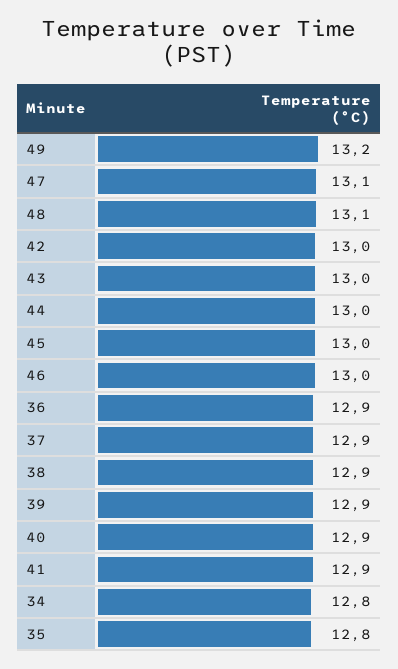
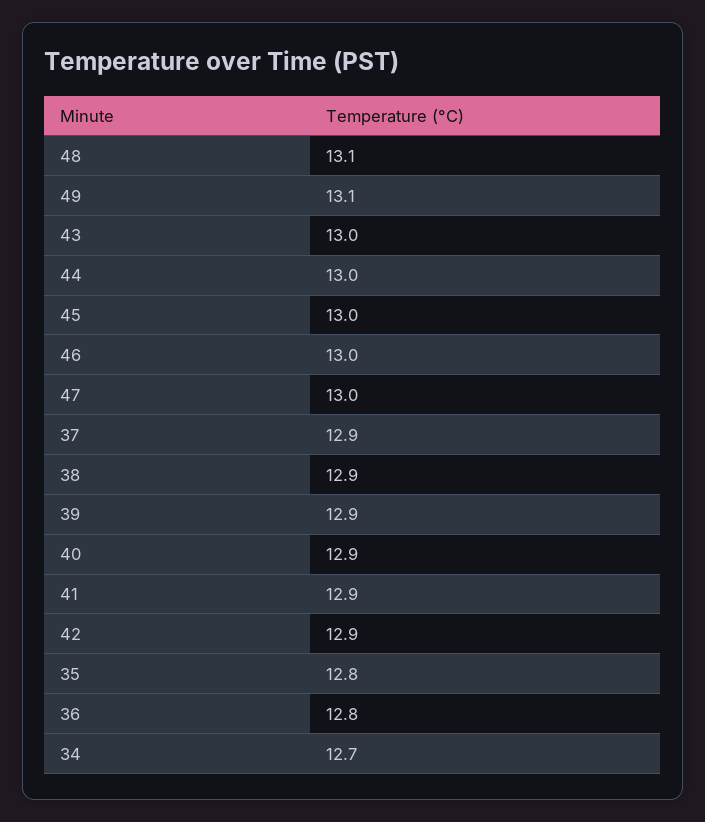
49: 13.2 -> 13.1
47: 13.1 -> 13
42: 13 -> 12.9
36: 12.9 -> 12.8
34: 12.8 -> 12.7

